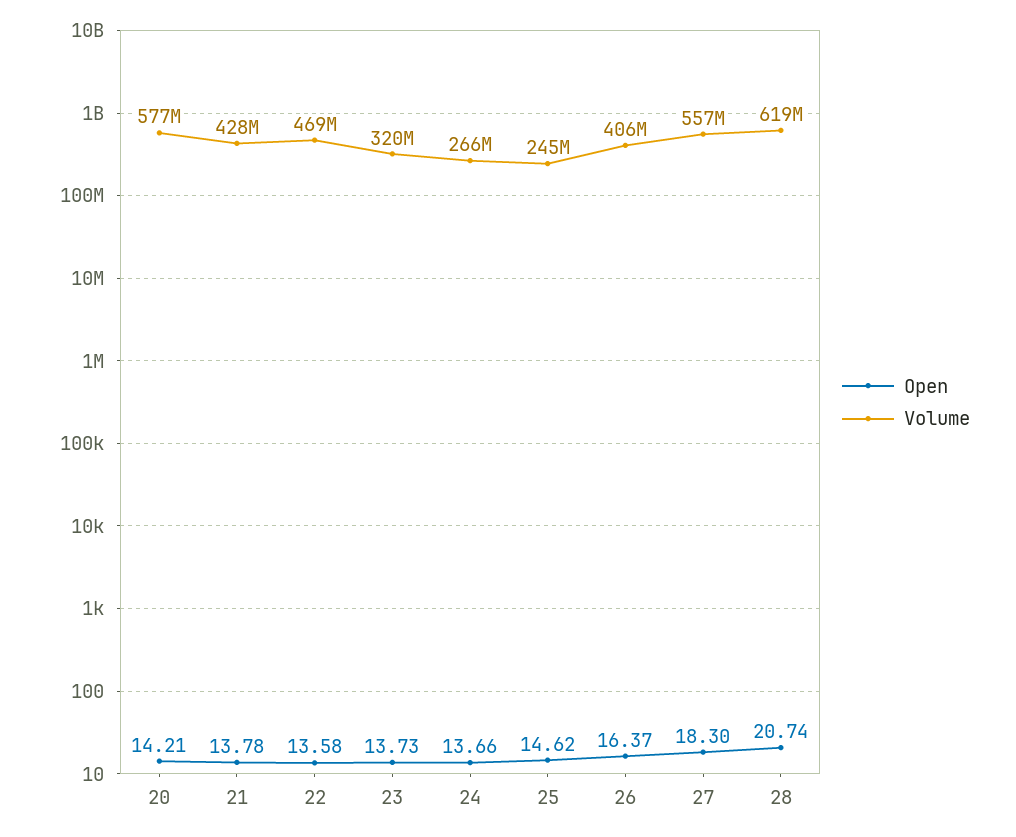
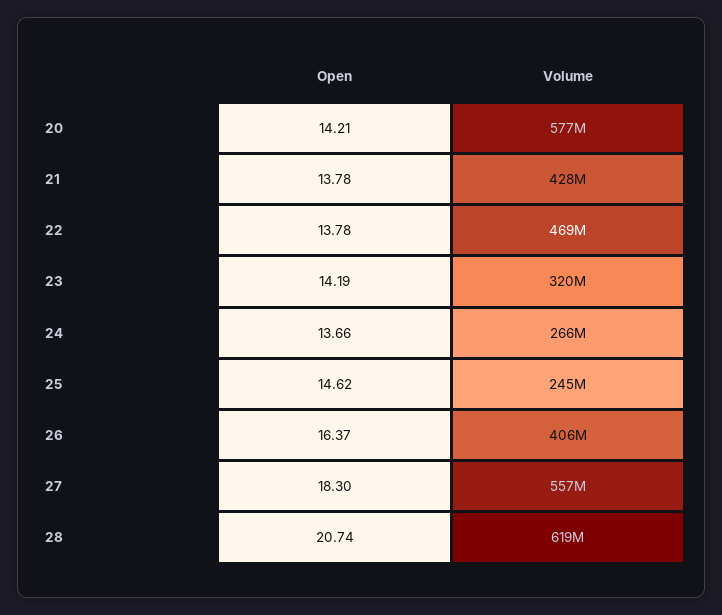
Open, 22: 13.58 -> 13.78
Open, 23: 13.73 -> 14.19

